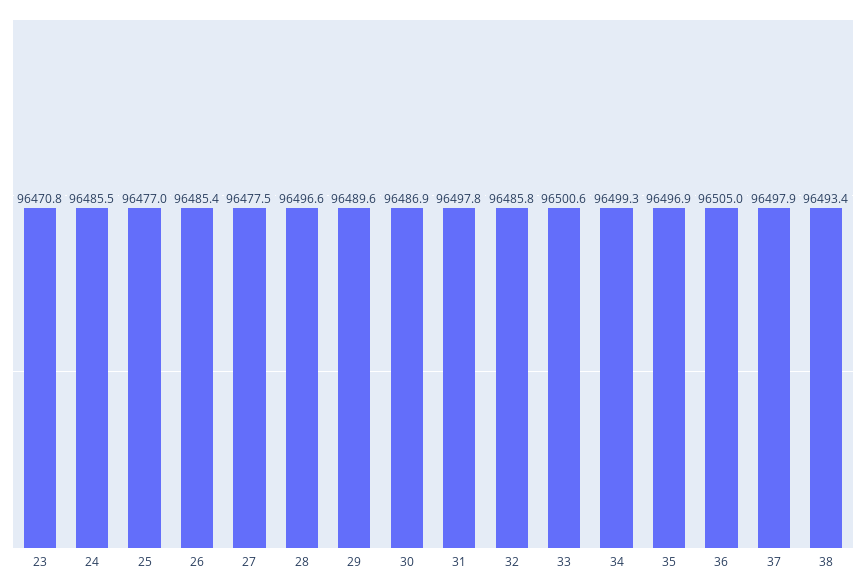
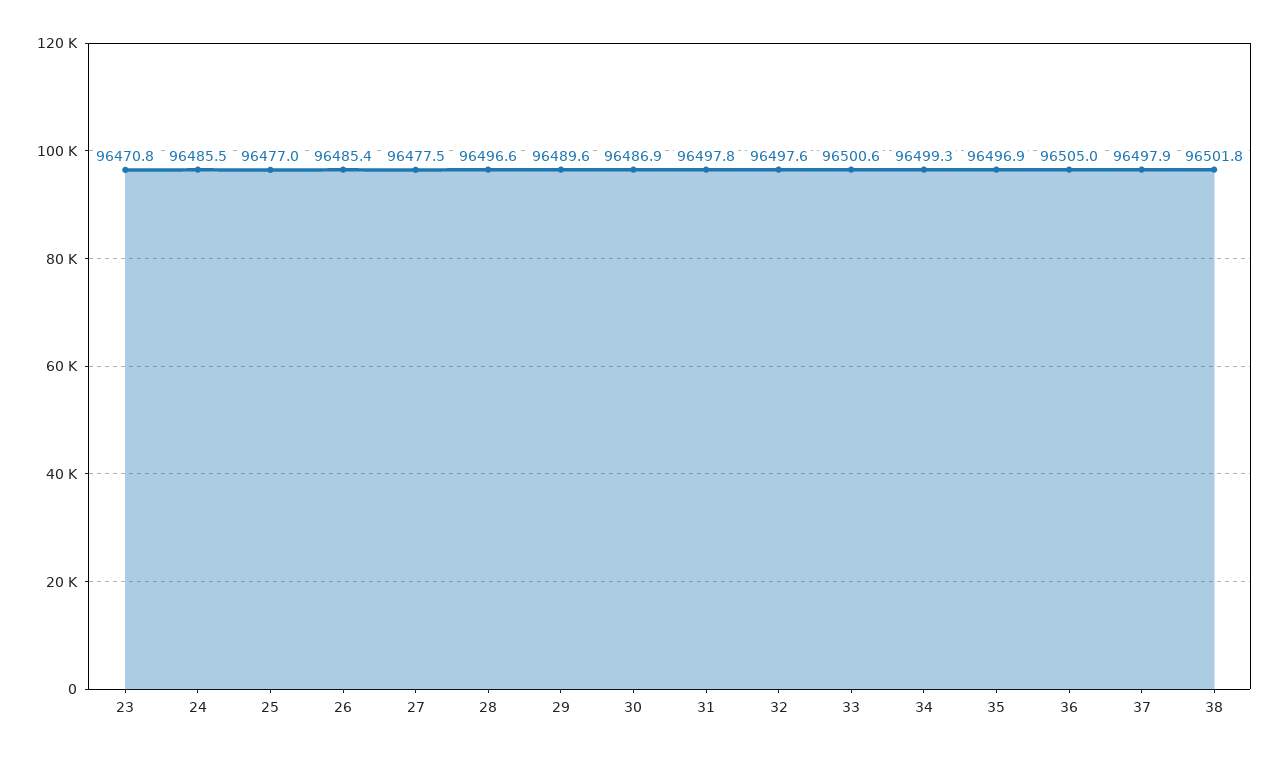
32: 96485.8 -> 96497.6
38: 96493.4 -> 96501.8

